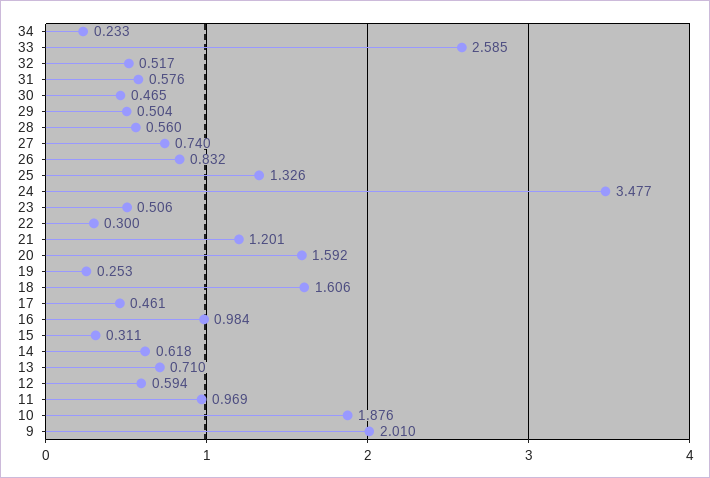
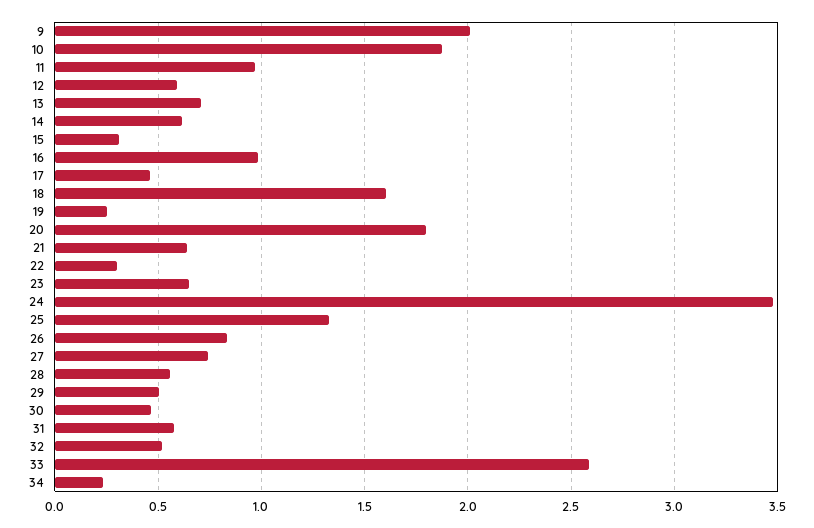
23: 0.506 -> 0.65
21: 1.201 -> 0.65
20: 1.592 -> 1.8

